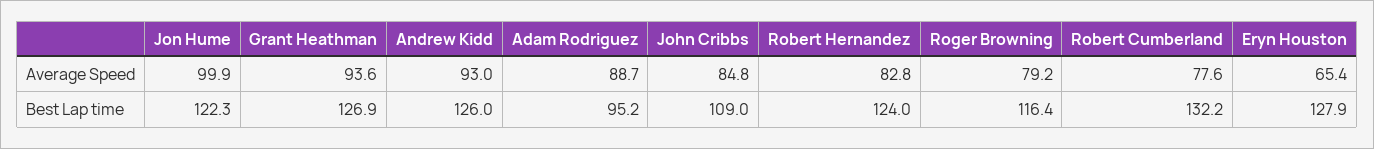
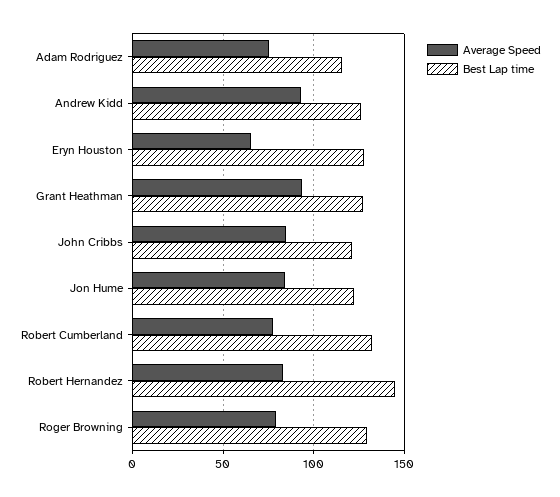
Average Speed, Jon Hume: 99.9 -> 85
Average Speed, Adam Rodriguez: 88.7 -> 75
Best Lap time, Adam Rodriguez: 95.2 -> 115
Best Lap time, John Cribbs: 109 -> 120
Best Lap time, Robert Hernandez: 124 -> 145
Best Lap time, Roger Browning: 116.4 -> 130

